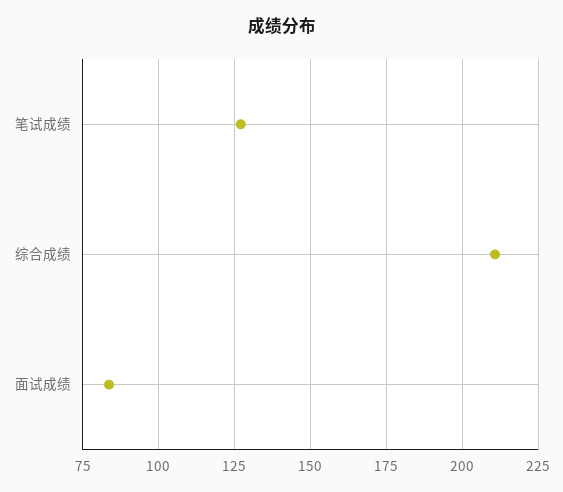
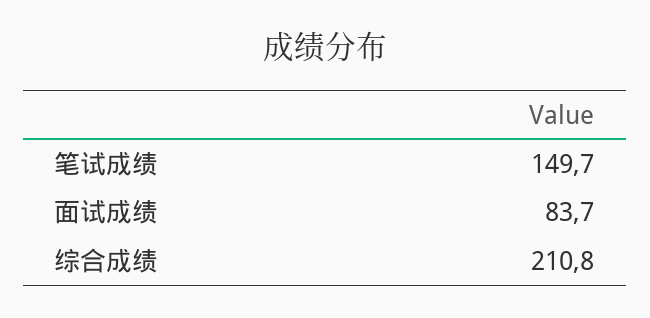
笔试成绩: 127.5 -> 149.7

